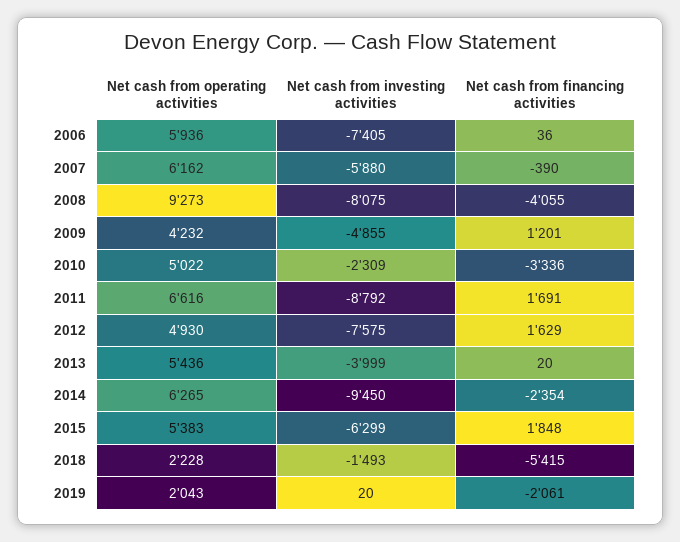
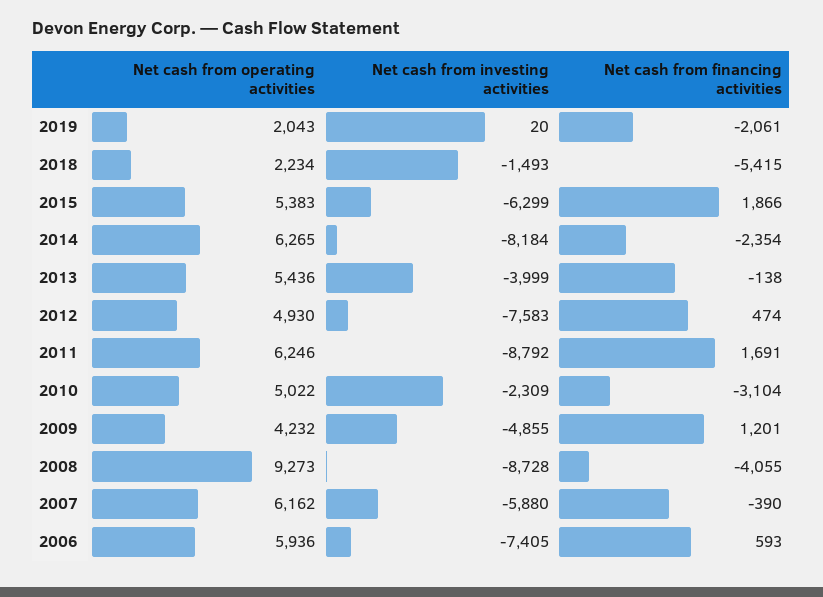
Net cash from financing activities, 2006: 36 -> 593
Net cash from investing activities, 2008: -8075 -> -8728
Net cash from financing activities, 2010: -3336 -> -3104
Net cash from operating activities, 2011: 6616 -> 6246
Net cash from investing activities, 2012: -7575 -> -7583
Net cash from financing activities, 2012: 1629 -> 474
Net cash from financing activities, 2013: 20 -> -138
Net cash from investing activities, 2014: -9450 -> -8184
Net cash from financing activities, 2015: 1848 -> 1866
Net cash from operating activities, 2018: 2228 -> 2234

